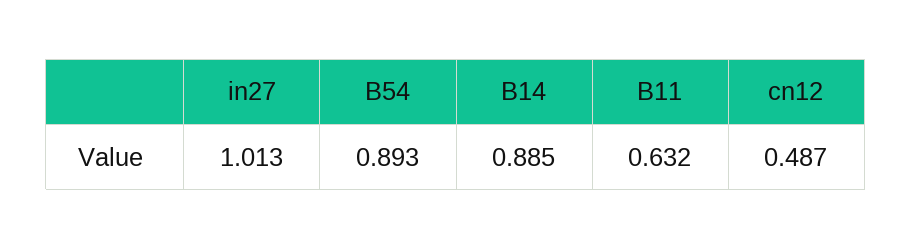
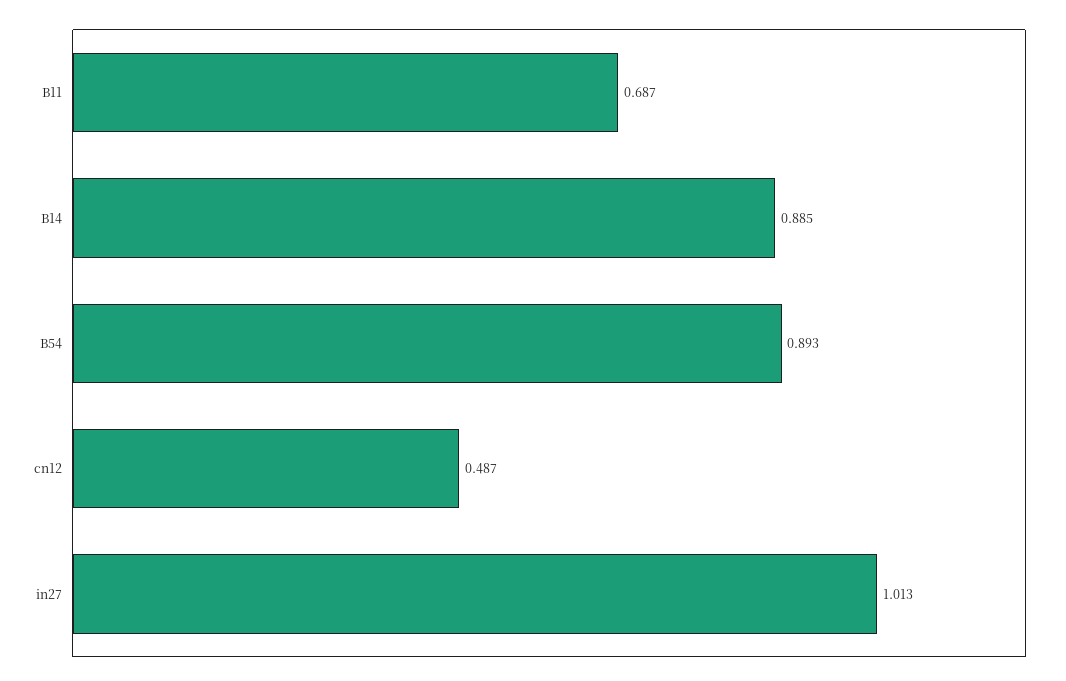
B11: 0.632 -> 0.687

